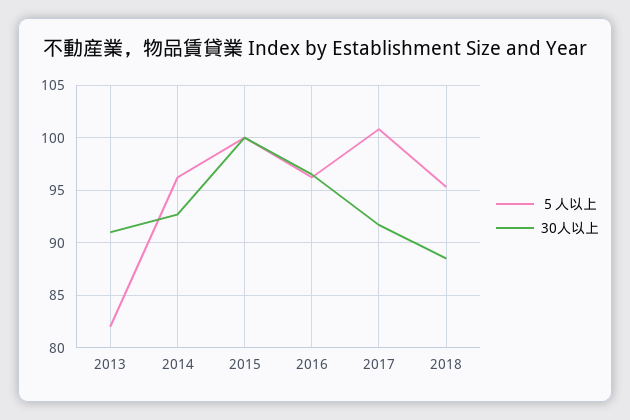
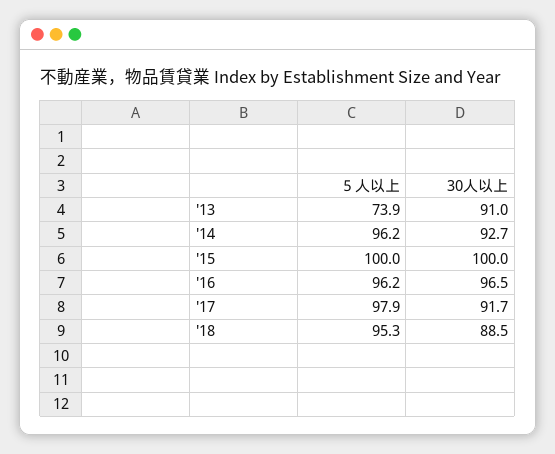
５人以上, 2013: 82 -> 73.9
５人以上, 2017: 101 -> 97.9

